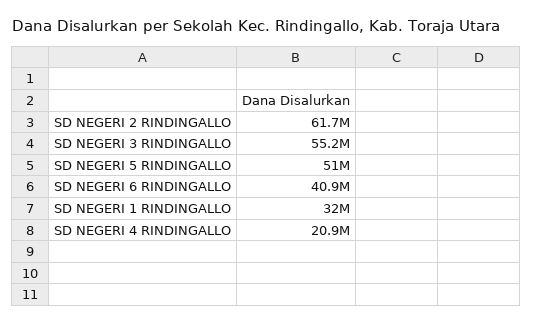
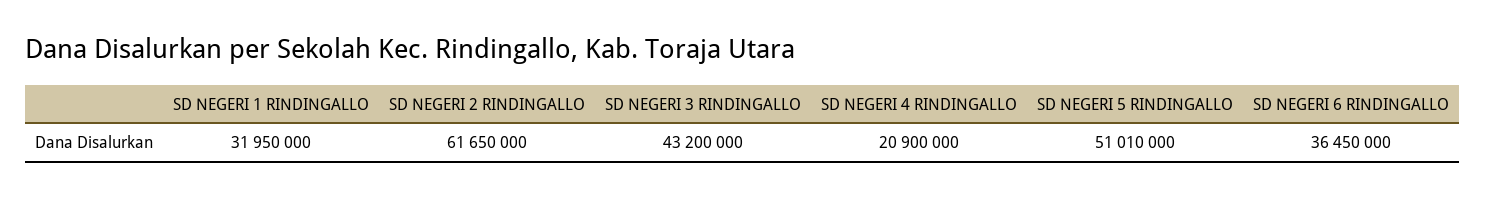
SD NEGERI 3 RINDINGALLO: 55200000 -> 43200000
SD NEGERI 6 RINDINGALLO: 40900000 -> 36450000

